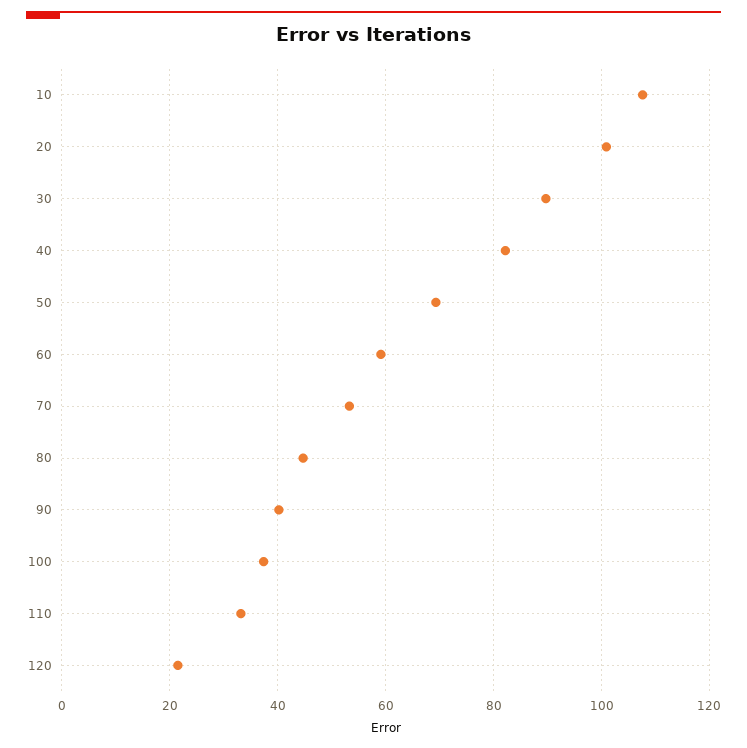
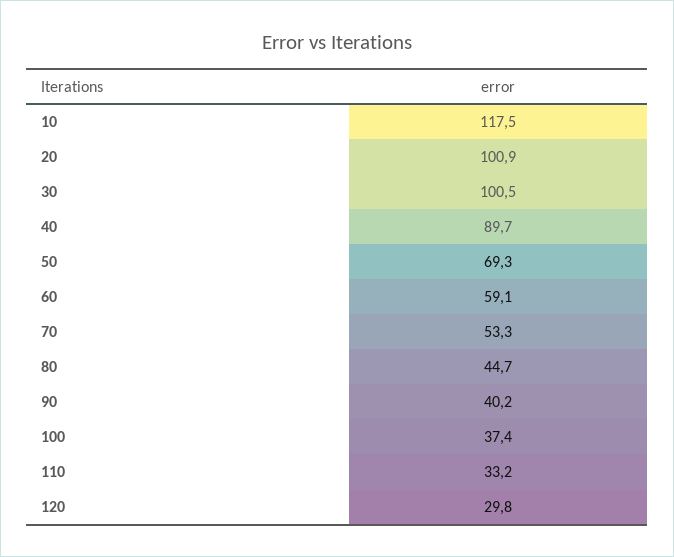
10: 108 -> 117.5
30: 90 -> 100.5
40: 82 -> 89.7
120: 22 -> 29.8

